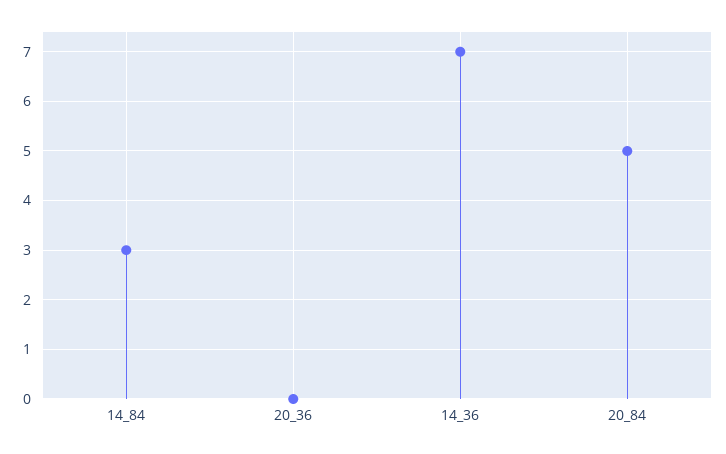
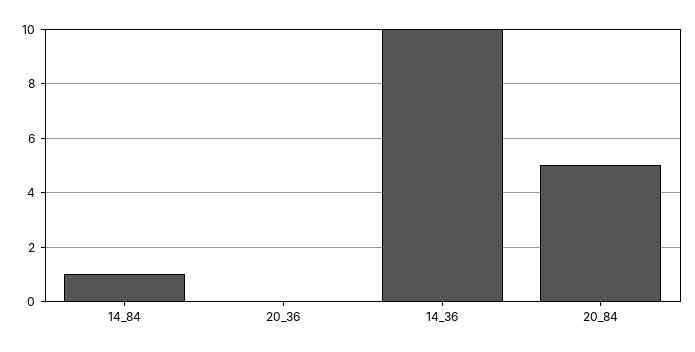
14_84: 3 -> 1
14_36: 7 -> 10

